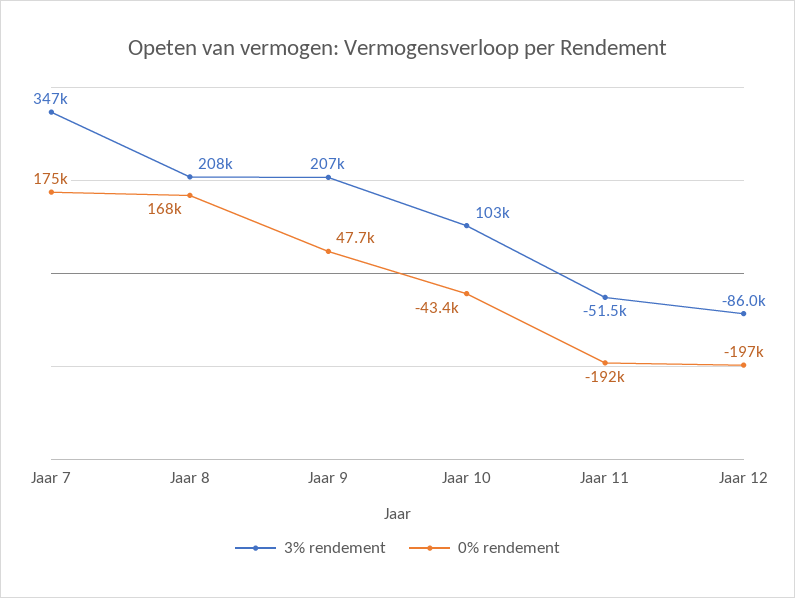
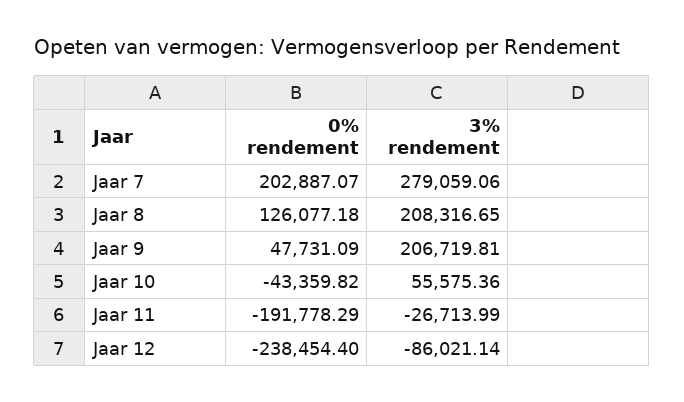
3% rendement, Jaar 7: 347000 -> 279059.06
0% rendement, Jaar 7: 175000 -> 202887.07
0% rendement, Jaar 8: 168000 -> 126077.18
3% rendement, Jaar 10: 103000 -> 55575.36
3% rendement, Jaar 11: -51500 -> -26713.99
0% rendement, Jaar 12: -197000 -> -238454.4

